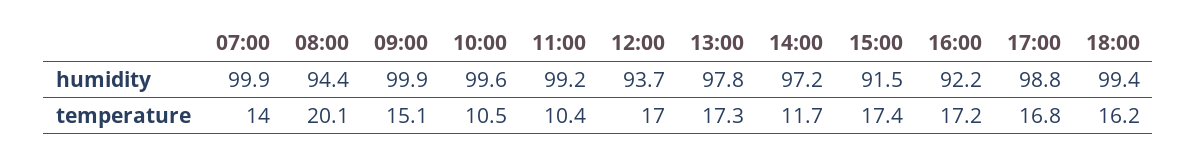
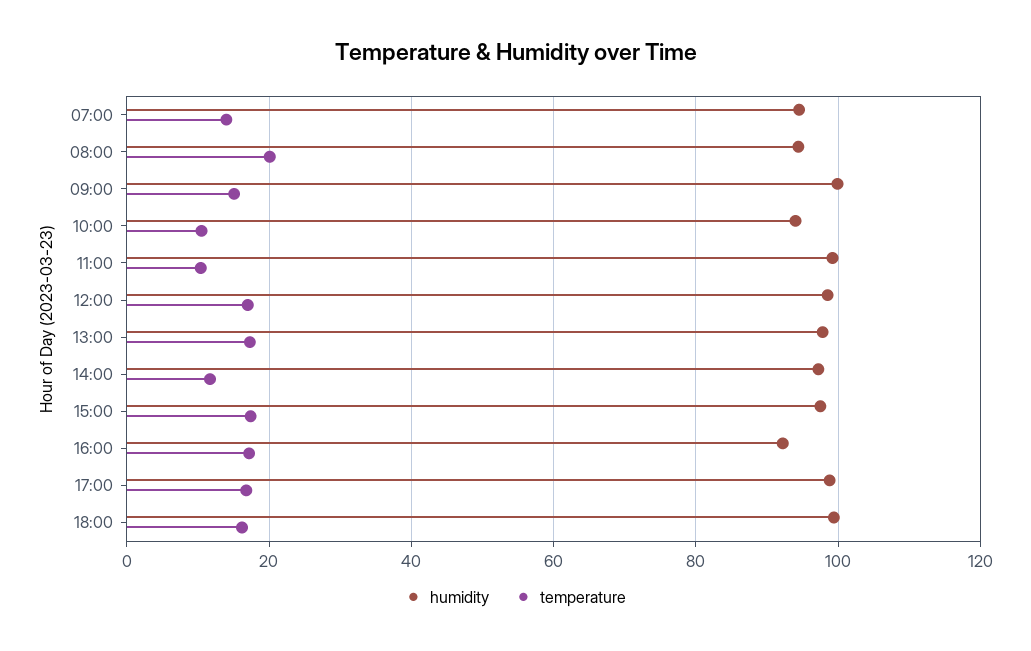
humidity, 07:00: 99.9 -> 94
humidity, 10:00: 99.6 -> 94
humidity, 12:00: 93.7 -> 98
humidity, 15:00: 91.5 -> 98

